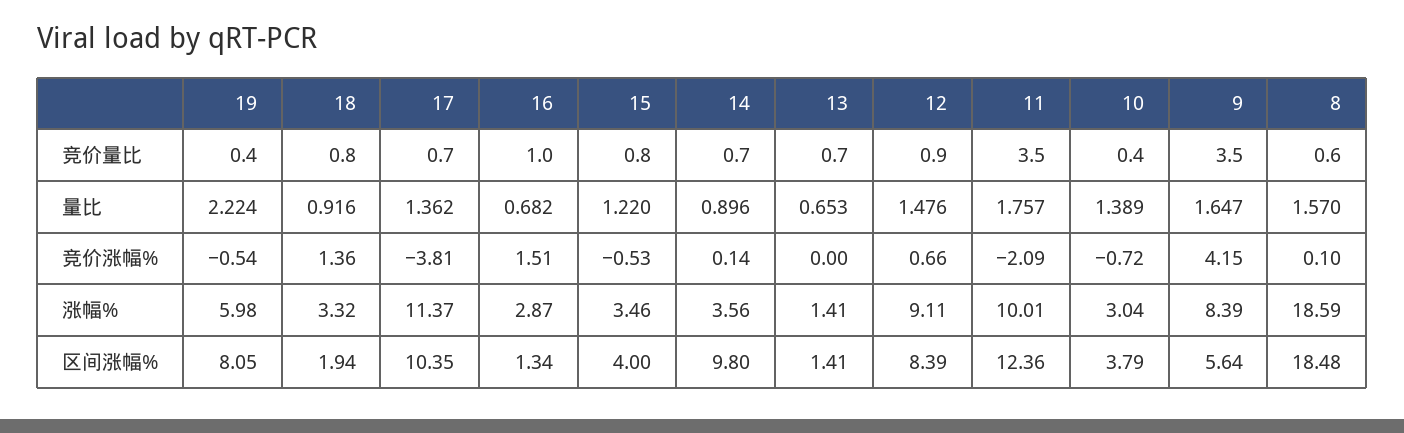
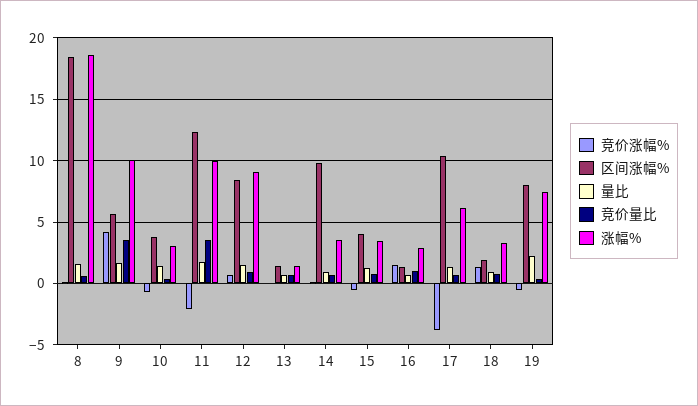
涨幅%, 19: 5.98 -> 7.5
涨幅%, 17: 11.37 -> 6
涨幅%, 9: 8.39 -> 10

